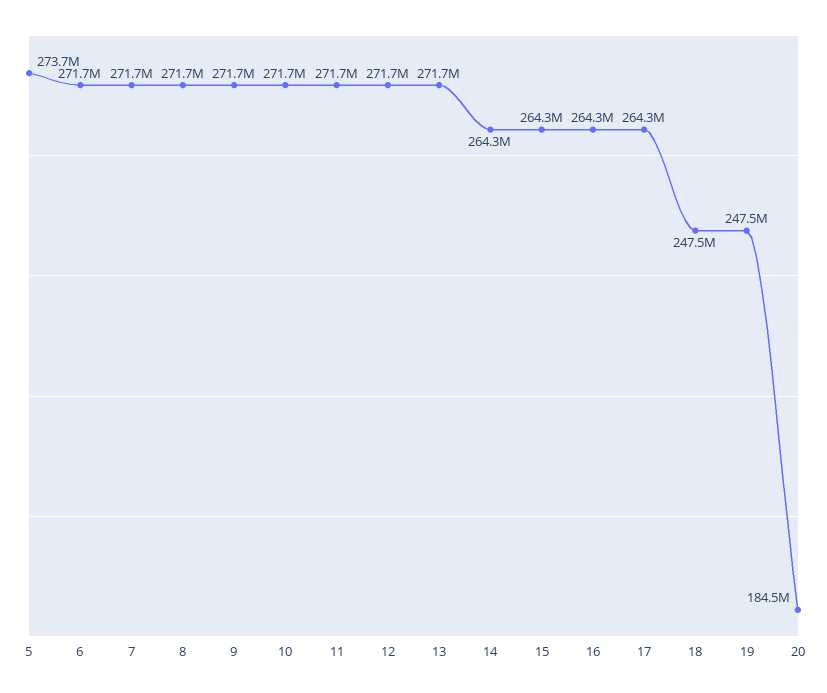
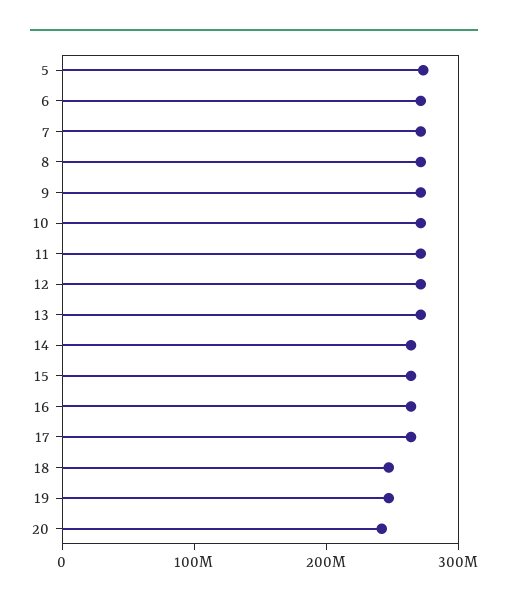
20: 184500000 -> 240000000

